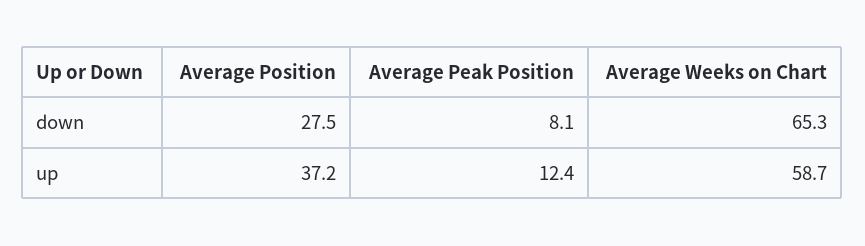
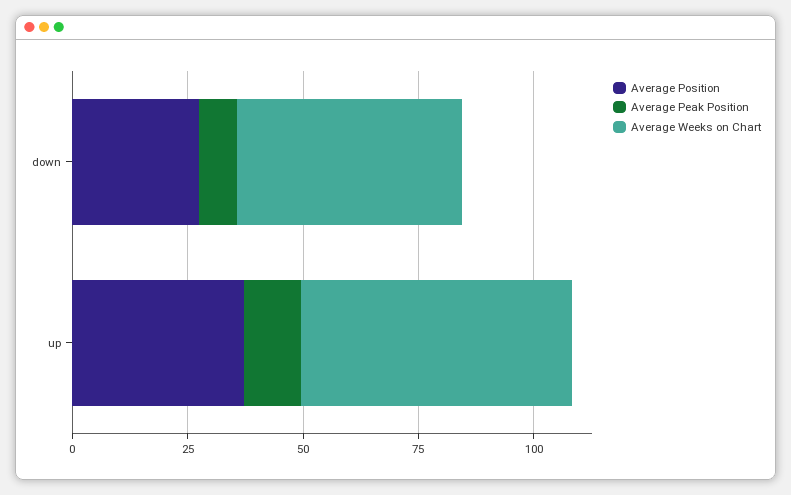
Average Weeks on Chart, down: 65.3 -> 50

